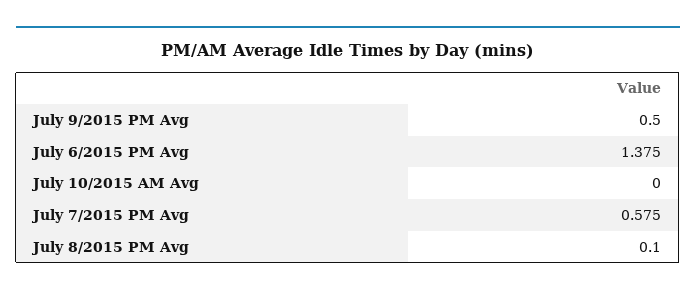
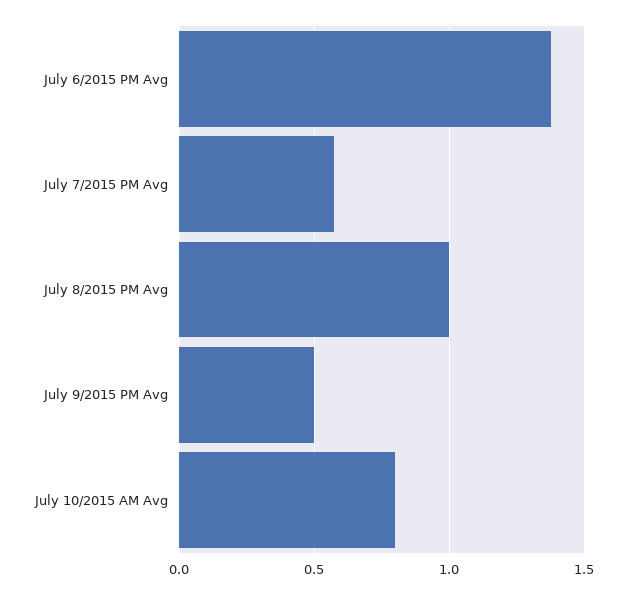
July 10/2015 AM Avg: 0 -> 0.8
July 8/2015 PM Avg: 0.1 -> 1

